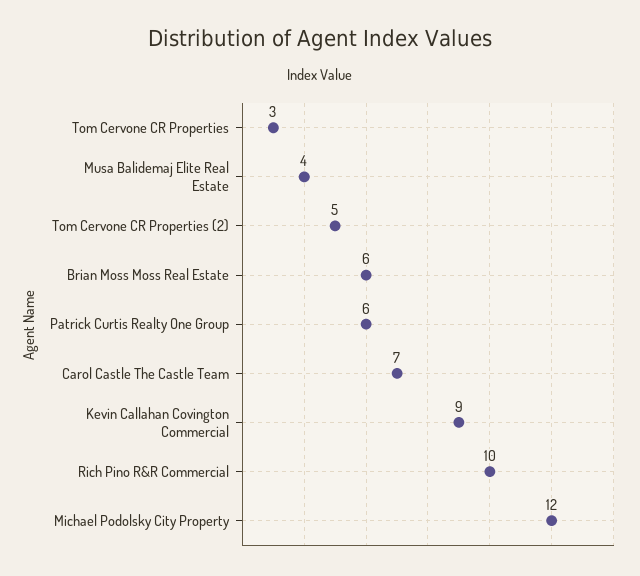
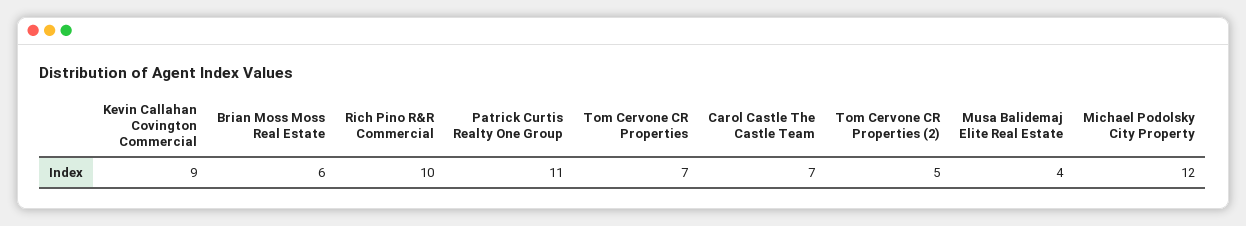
Tom Cervone CR Properties: 3 -> 7
Patrick Curtis Realty One Group: 6 -> 11

